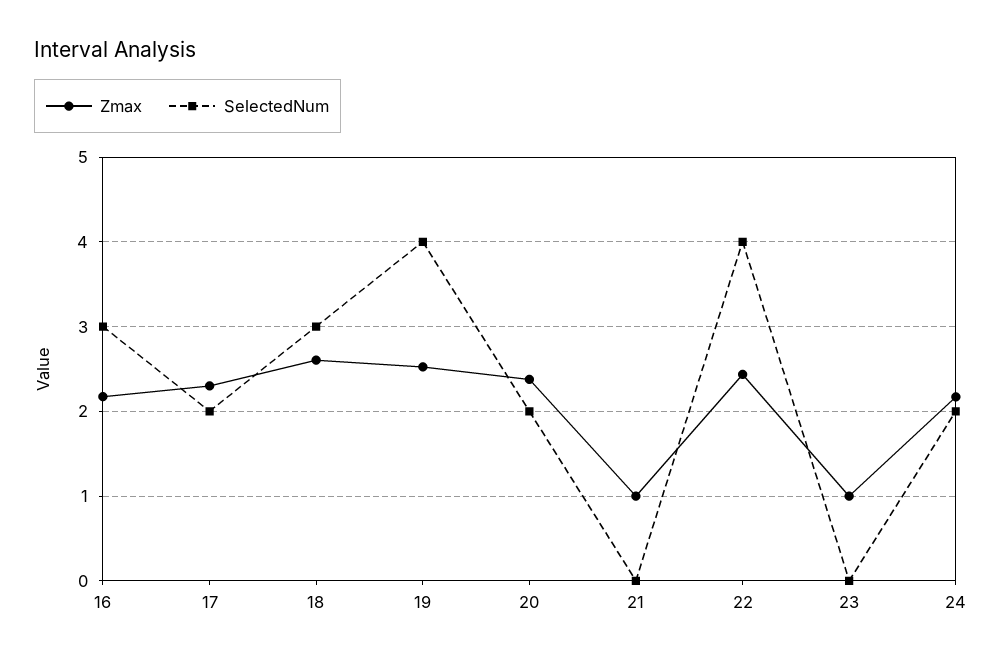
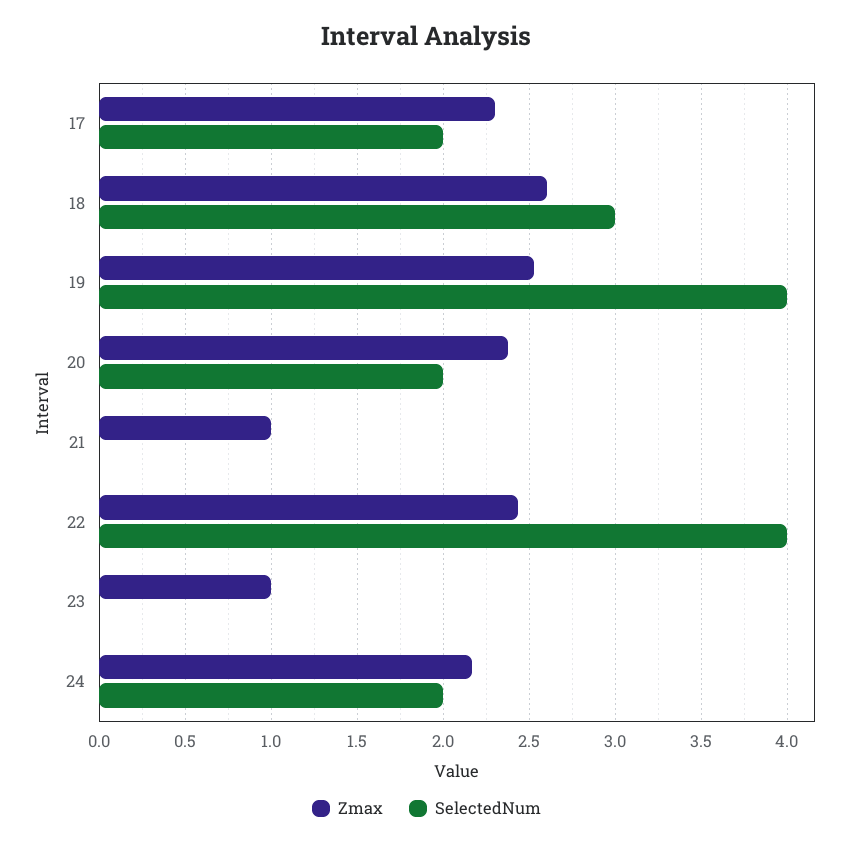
Zmax, 16: 2.2 -> none
SelectedNum, 16: 3 -> none

